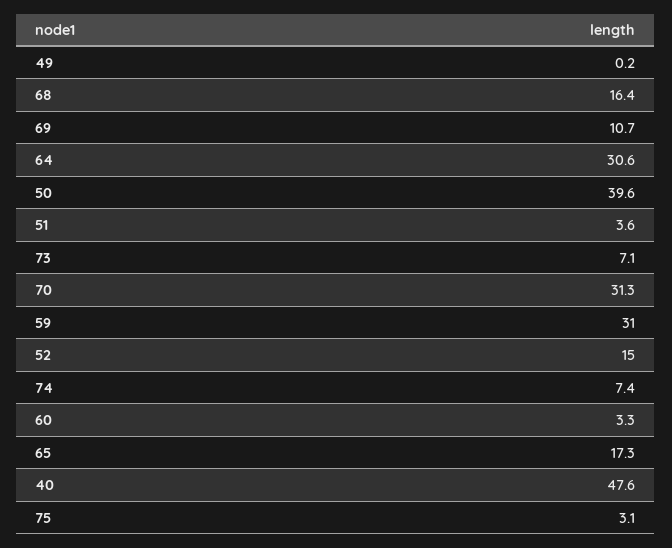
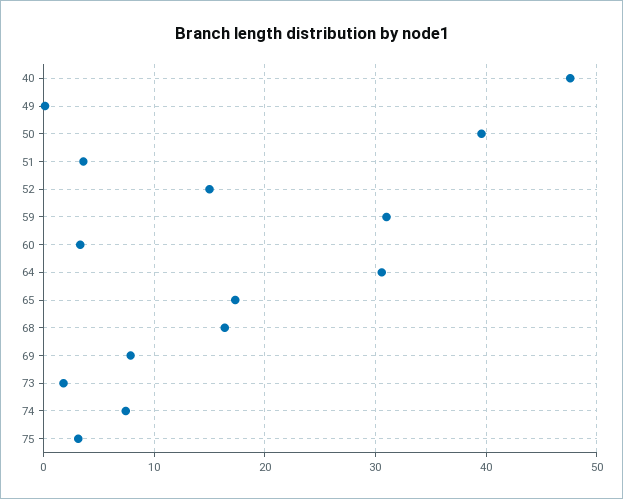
69: 10.7 -> 8
73: 7.1 -> 2
70: 31.3 -> none

